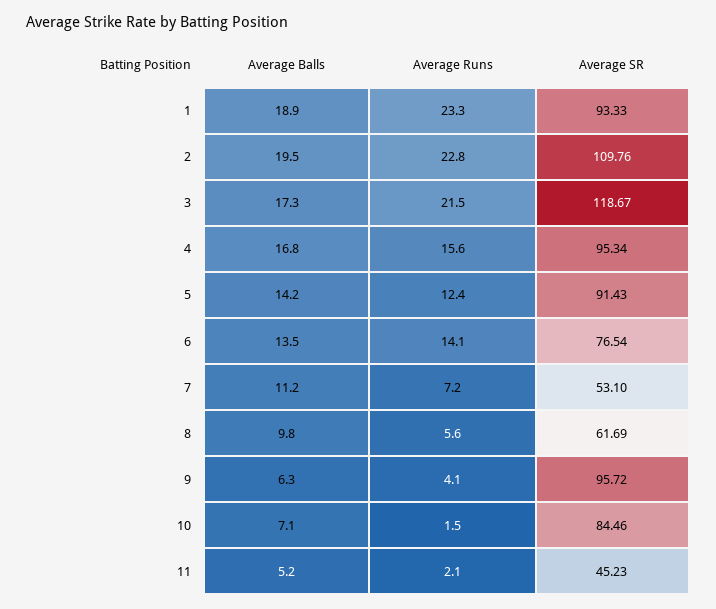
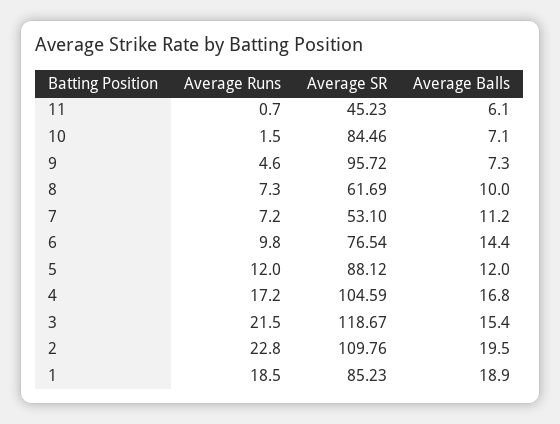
Average Runs, 1: 23.3 -> 18.5
Average SR, 1: 93.33 -> 85.23
Average Balls, 3: 17.3 -> 15.4
Average Runs, 4: 15.6 -> 17.2
Average SR, 4: 95.34 -> 104.59
Average Balls, 5: 14.2 -> 12
Average Runs, 5: 12.4 -> 12
Average SR, 5: 91.43 -> 88.12
Average Balls, 6: 13.5 -> 14.4
Average Runs, 6: 14.1 -> 9.8
Average Balls, 8: 9.8 -> 10
Average Runs, 8: 5.6 -> 7.3
Average Balls, 9: 6.3 -> 7.3
Average Runs, 9: 4.1 -> 4.6
Average Balls, 11: 5.2 -> 6.1
Average Runs, 11: 2.1 -> 0.7

